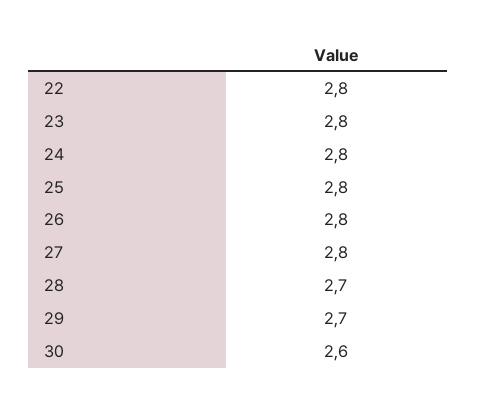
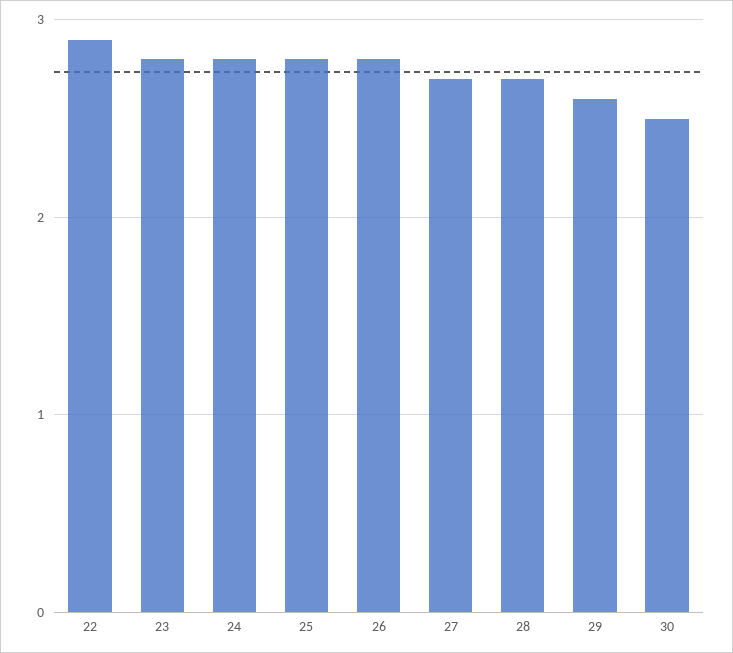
22: 2.8 -> 2.9
27: 2.8 -> 2.7
29: 2.7 -> 2.6
30: 2.6 -> 2.5

